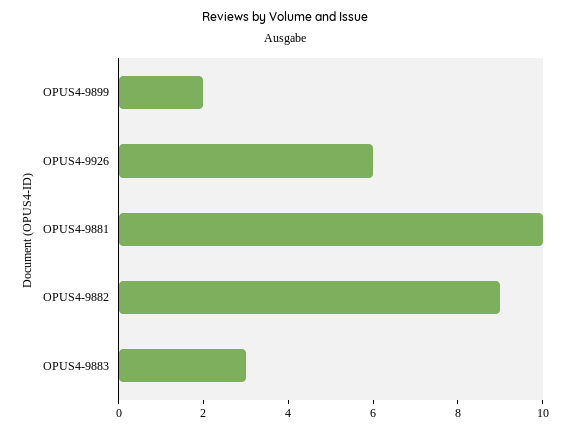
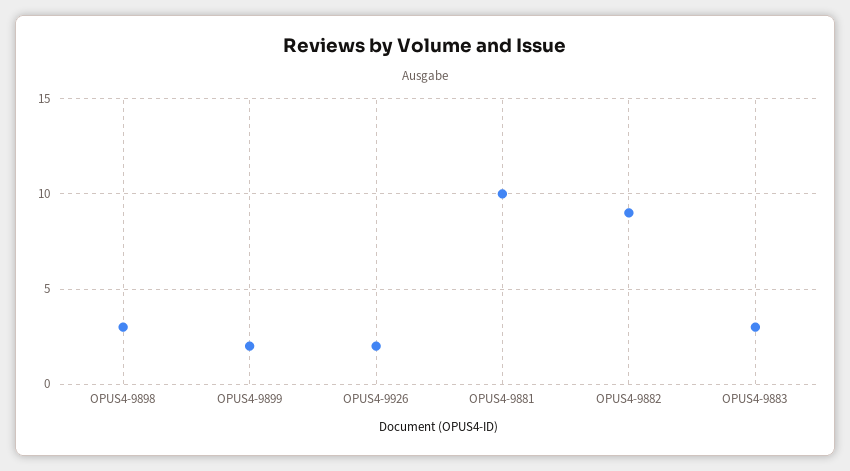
OPUS4-9926: 6 -> 2
OPUS4-9898: none -> 3

